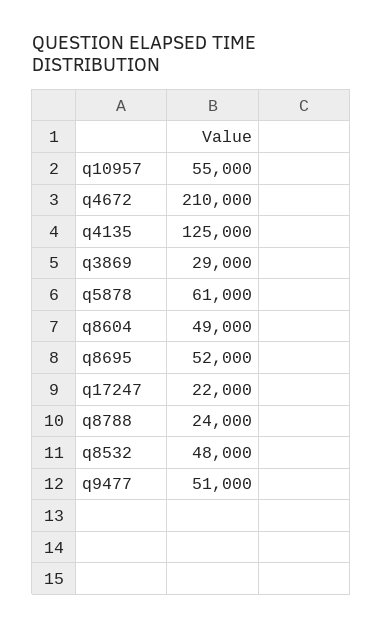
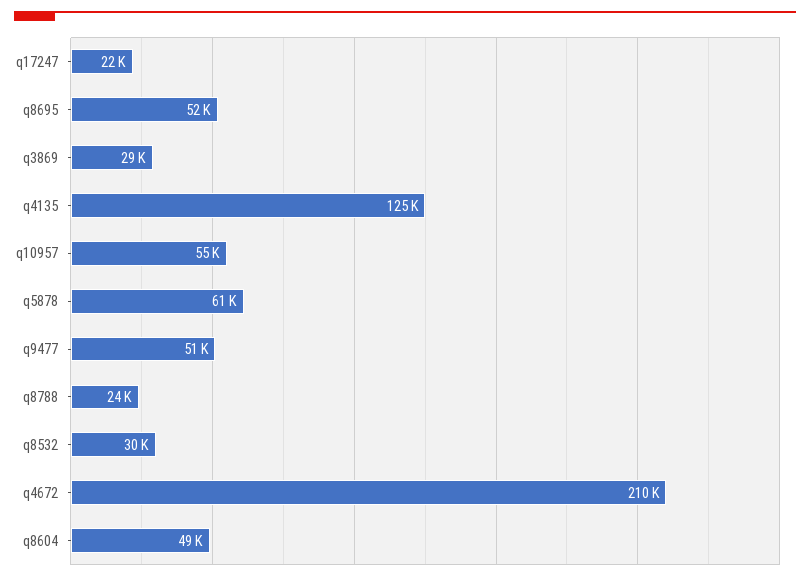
q8532: 48000 -> 30000

